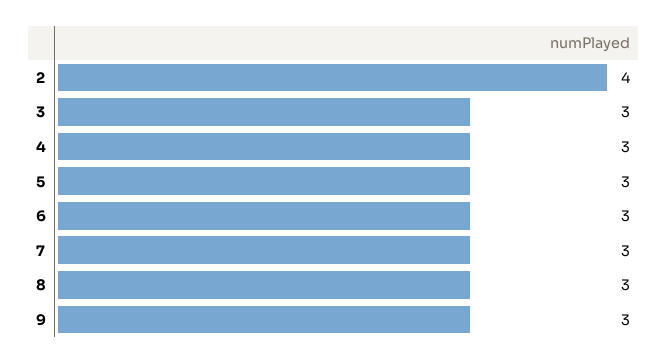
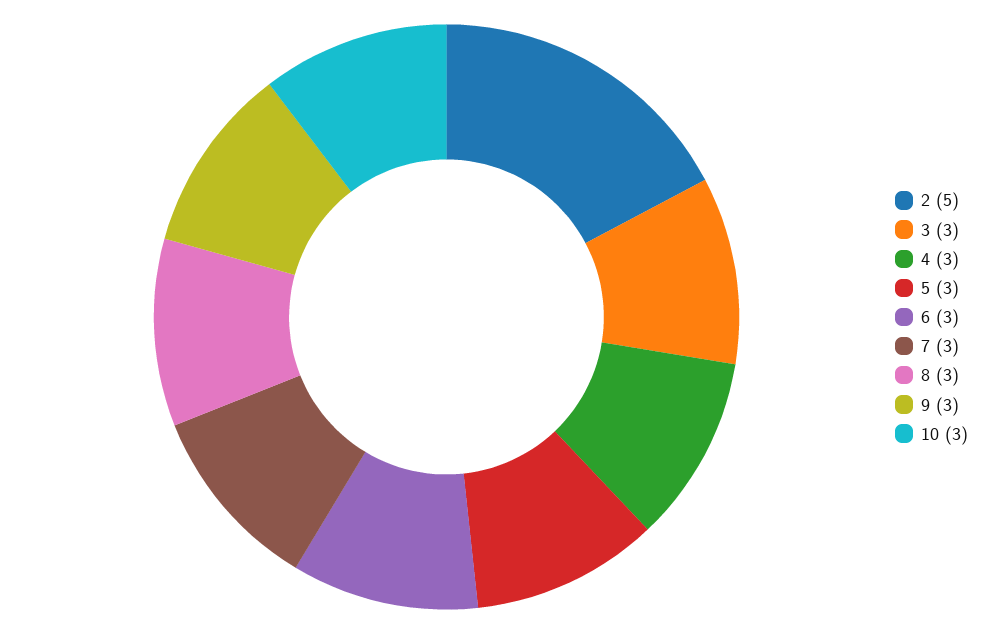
2: 4 -> 5
10: none -> 3

